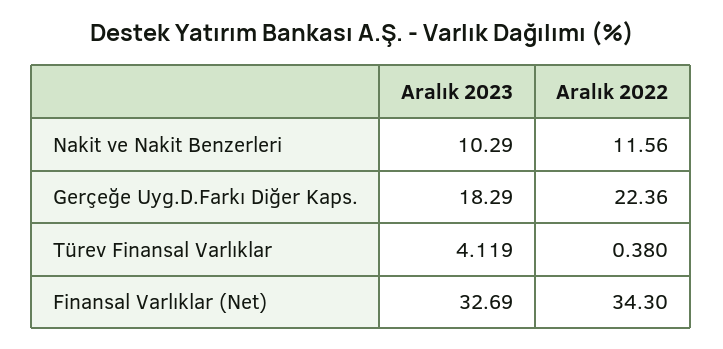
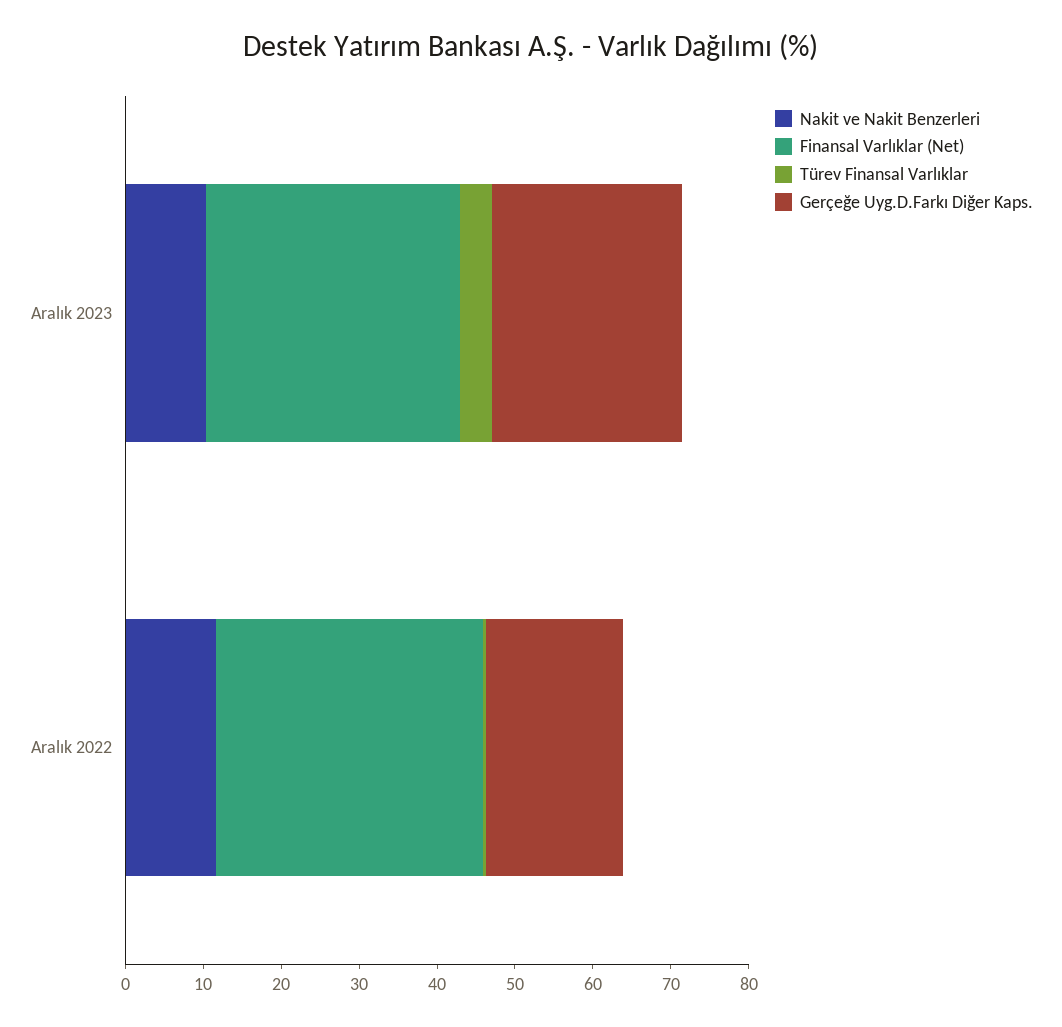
Gerçeğe Uyg.D.Farkı Diğer Kaps., Aralık 2023: 18.29 -> 24
Gerçeğe Uyg.D.Farkı Diğer Kaps., Aralık 2022: 22.36 -> 18

